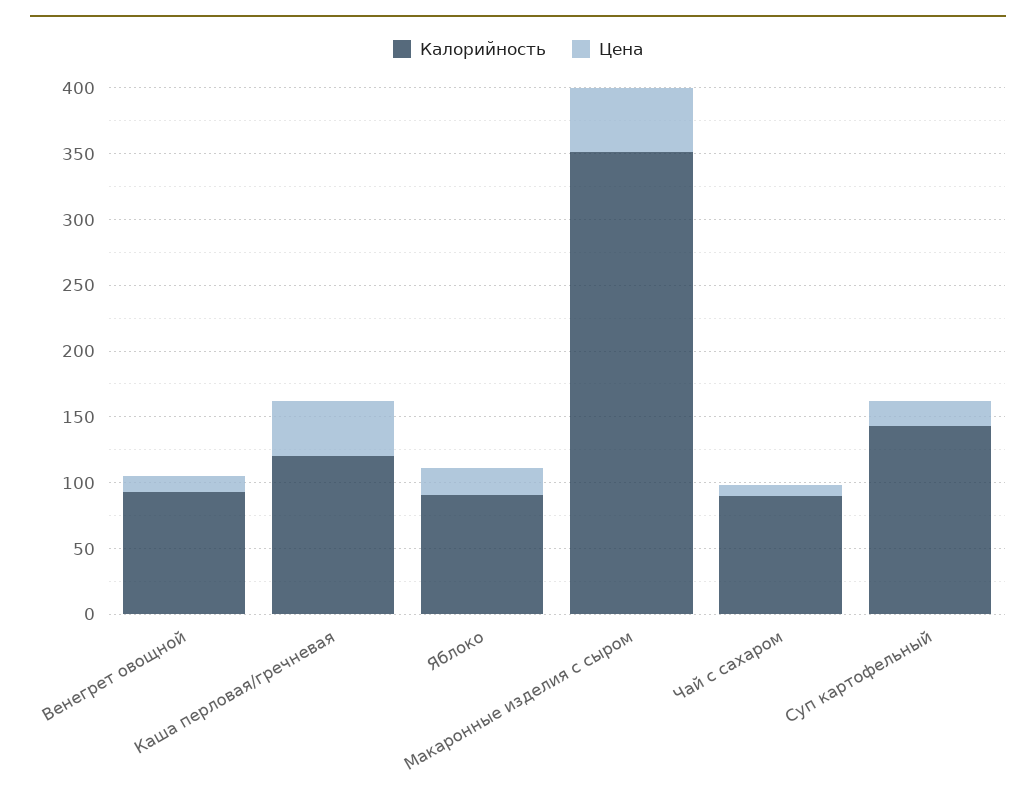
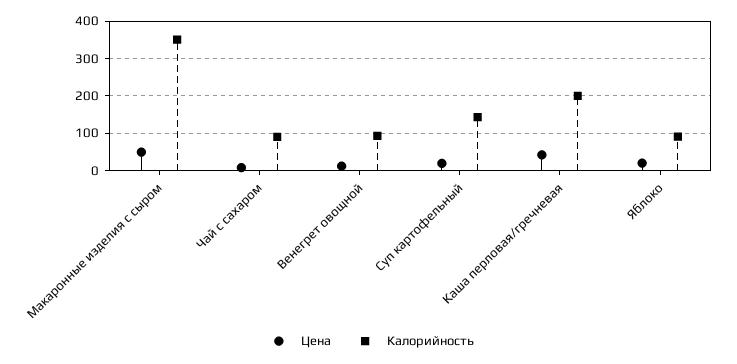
Калорийность, Каша перловая/гречневая: 120 -> 200

